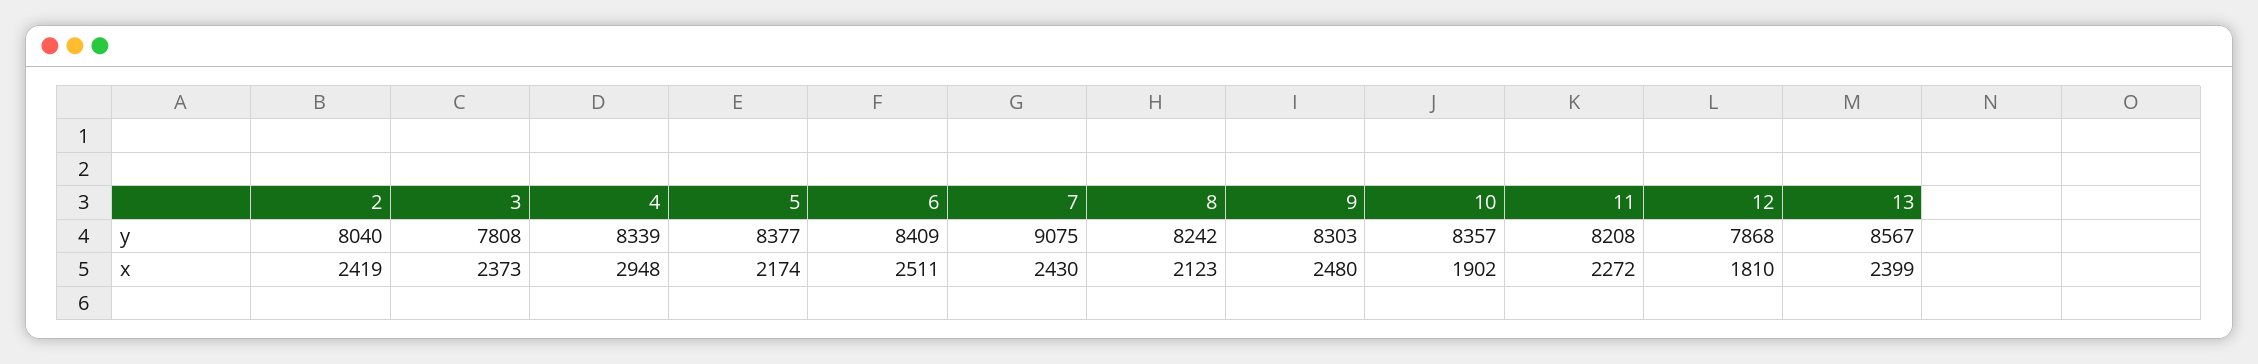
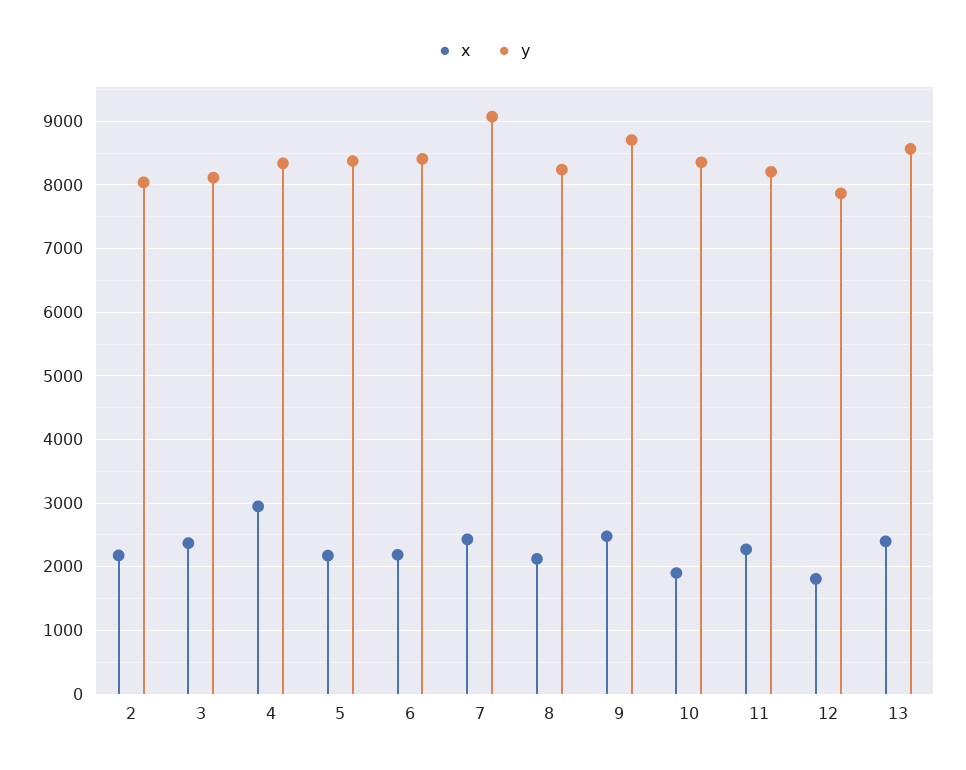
y, 3: 7808 -> 8100
y, 9: 8303 -> 8700
x, 2: 2419 -> 2200
x, 6: 2511 -> 2200

